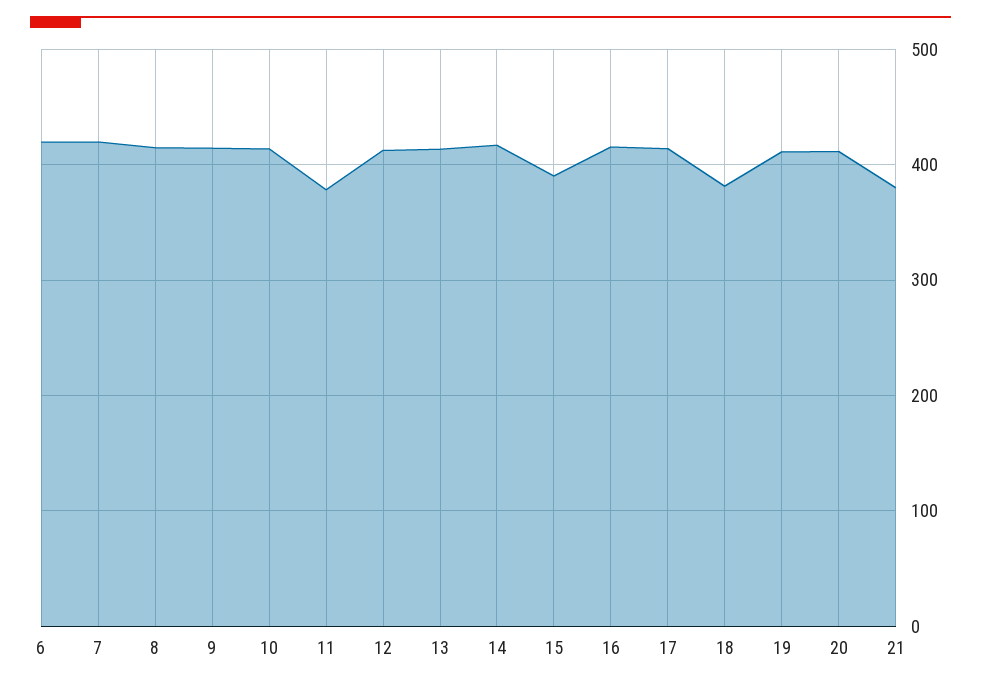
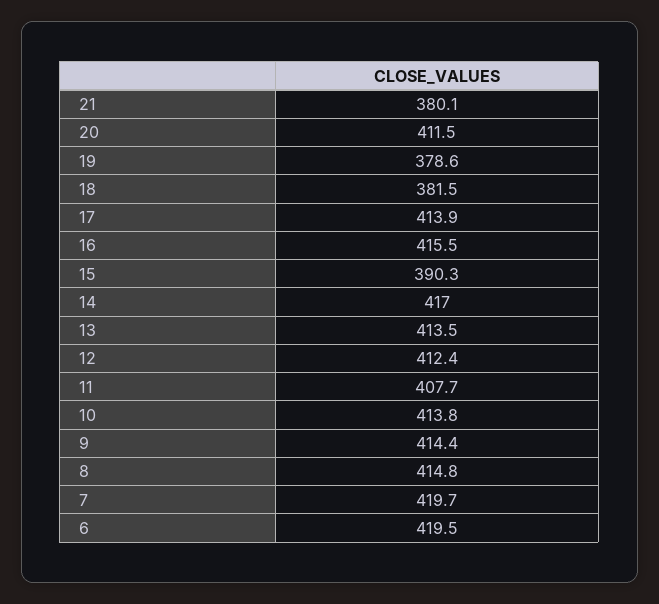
11: 380 -> 407.7
19: 410 -> 378.6

